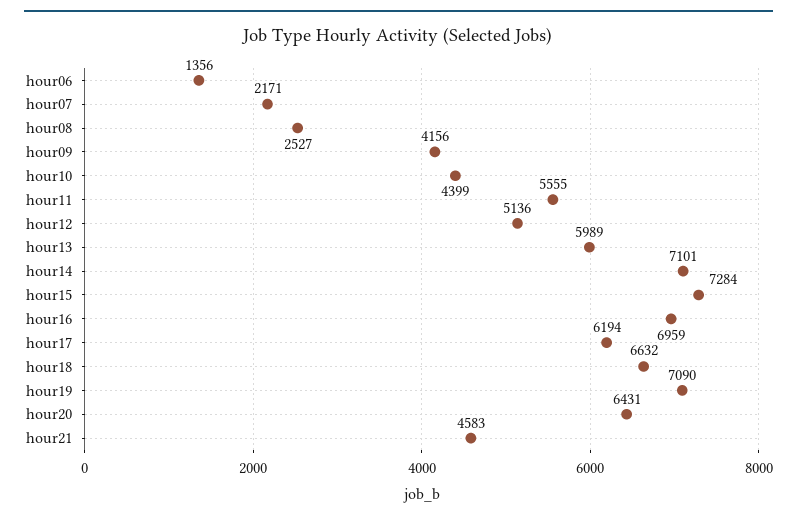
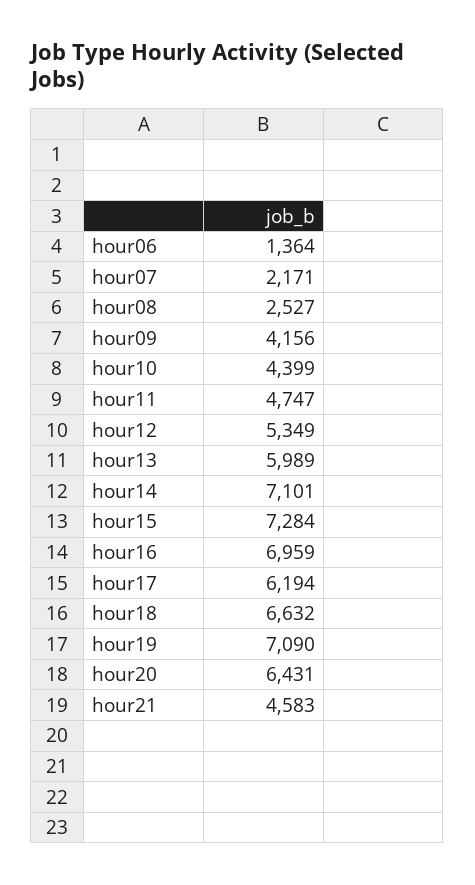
hour06: 1356 -> 1364
hour11: 5555 -> 4747
hour12: 5136 -> 5349

